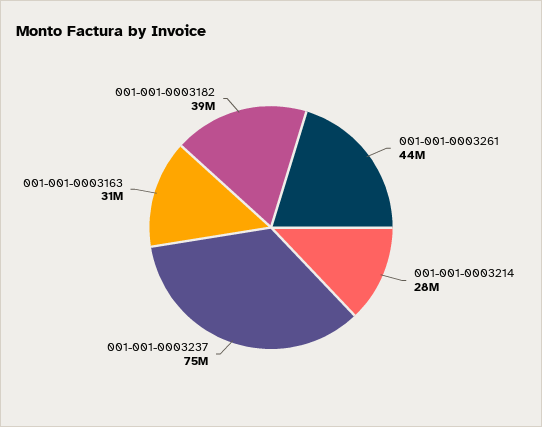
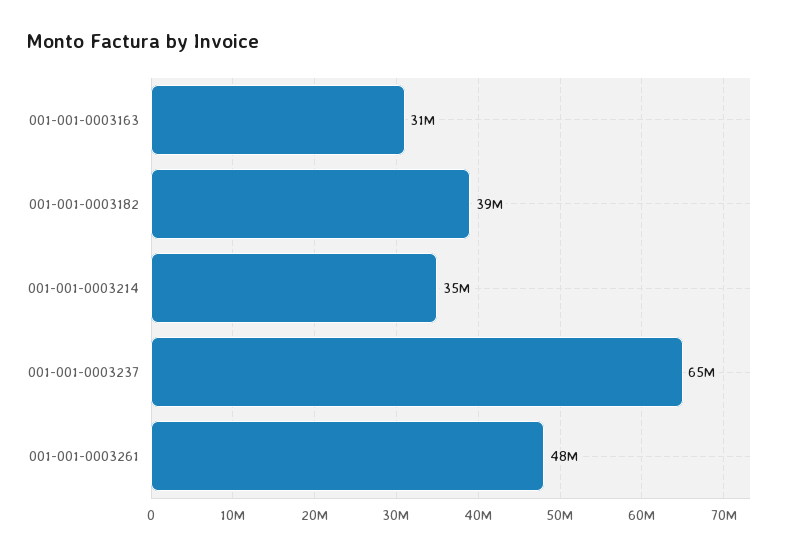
001-001-0003261: 44000000 -> 48000000
001-001-0003214: 28000000 -> 35000000
001-001-0003237: 75000000 -> 65000000

